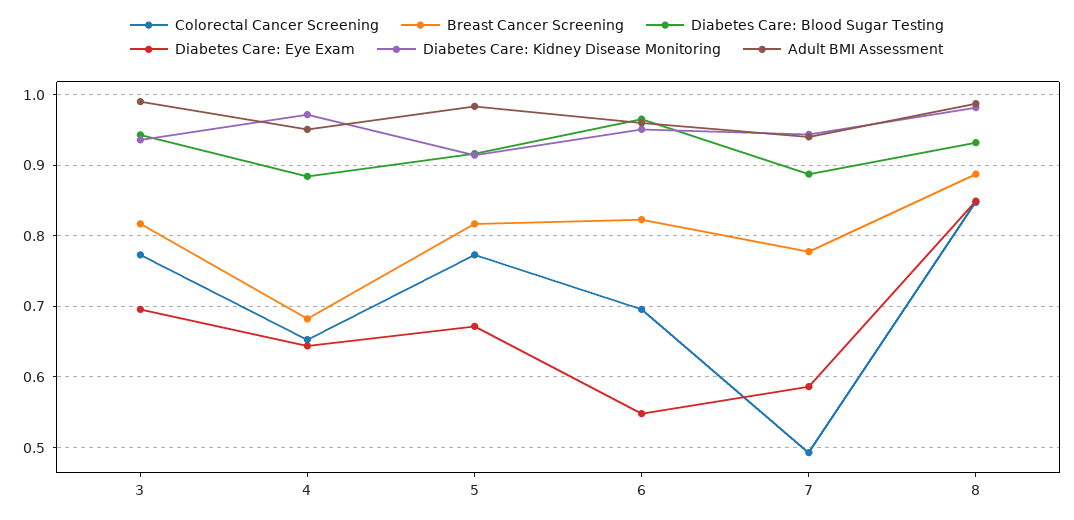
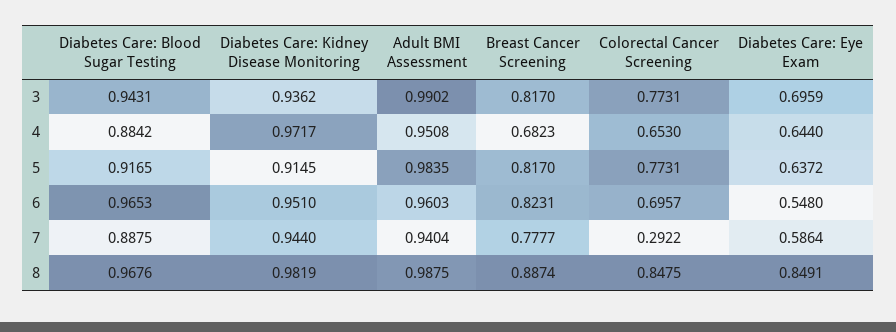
Diabetes Care: Eye Exam, 5: 0.67 -> 0.6372
Colorectal Cancer Screening, 7: 0.49 -> 0.2922
Diabetes Care: Blood Sugar Testing, 8: 0.93 -> 0.9676

